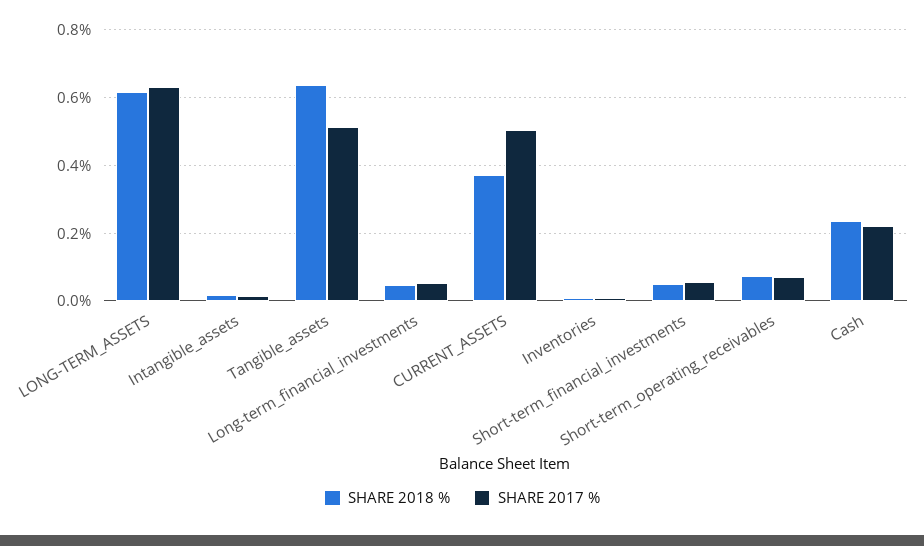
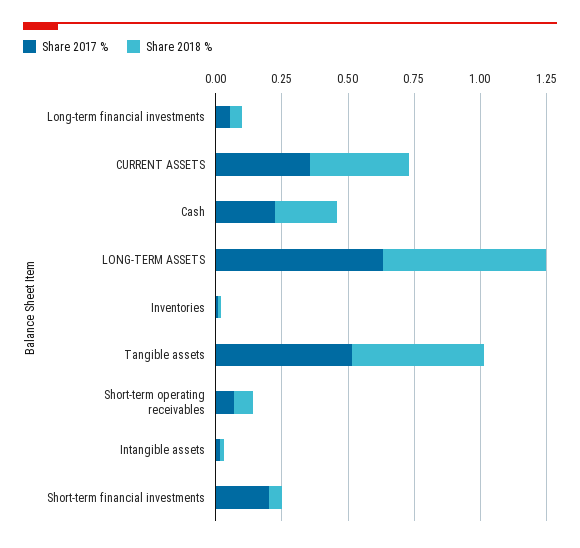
SHARE 2018 %, Tangible_assets: 0.64 -> 0.5
SHARE 2017 %, CURRENT_ASSETS: 0.5 -> 0.35
SHARE 2017 %, Short-term_financial_investments: 0.06 -> 0.2

